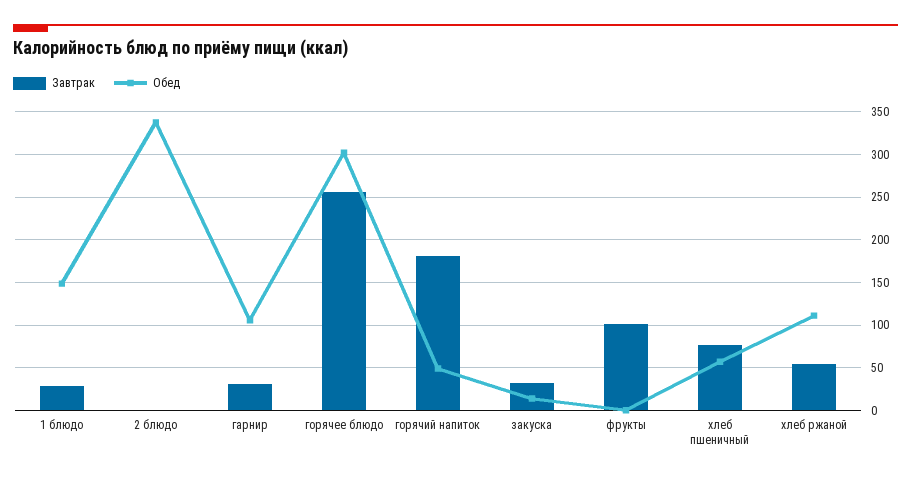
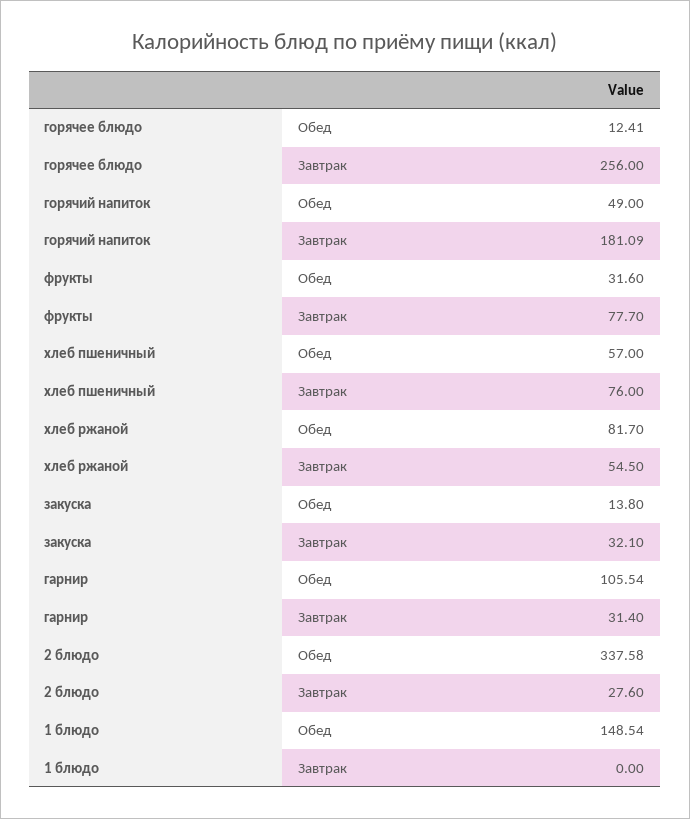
Завтрак, 1 блюдо: 30 -> 0
Завтрак, 2 блюдо: 0 -> 27.6
Обед, горячее блюдо: 300 -> 12.41
Завтрак, фрукты: 100 -> 77.7
Обед, фрукты: 0 -> 31.6
Обед, хлеб ржаной: 110 -> 81.7

